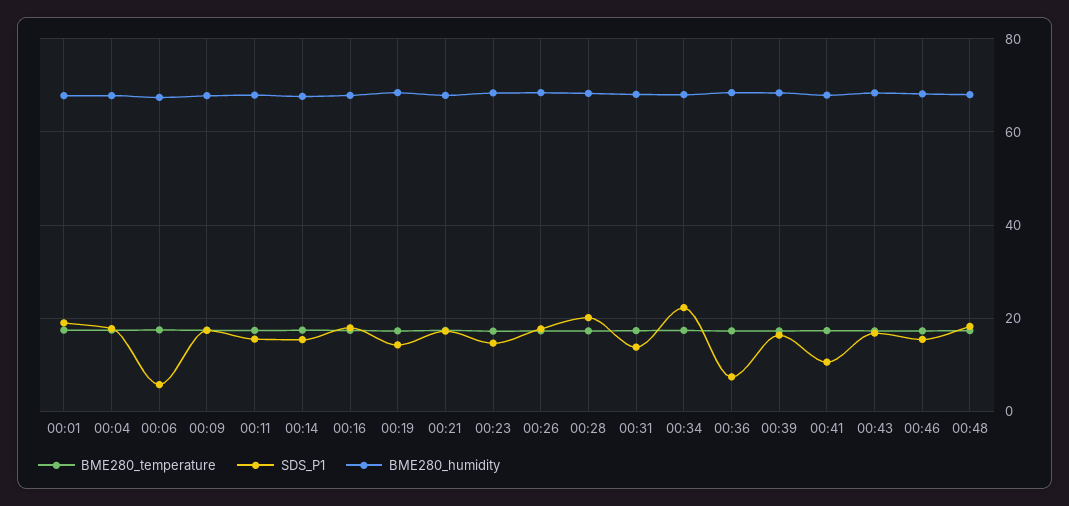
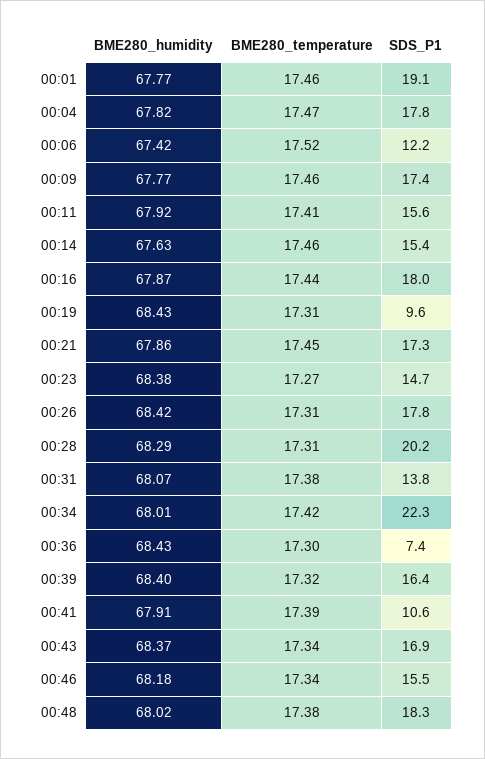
SDS_P1, 00:06: 6 -> 12.2
SDS_P1, 00:19: 14 -> 9.6

